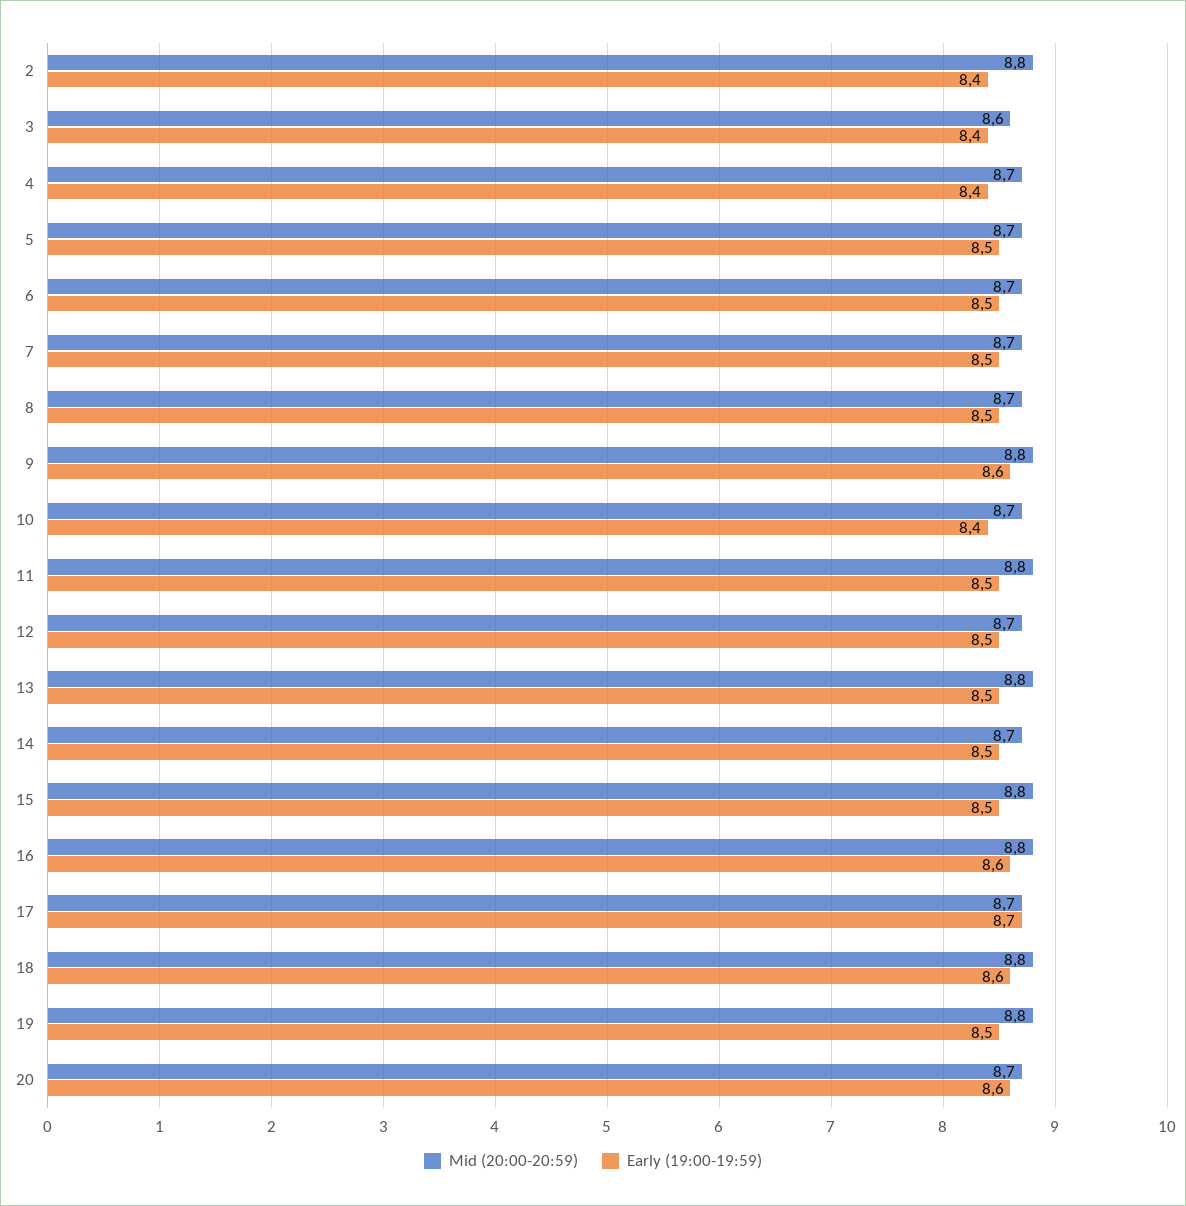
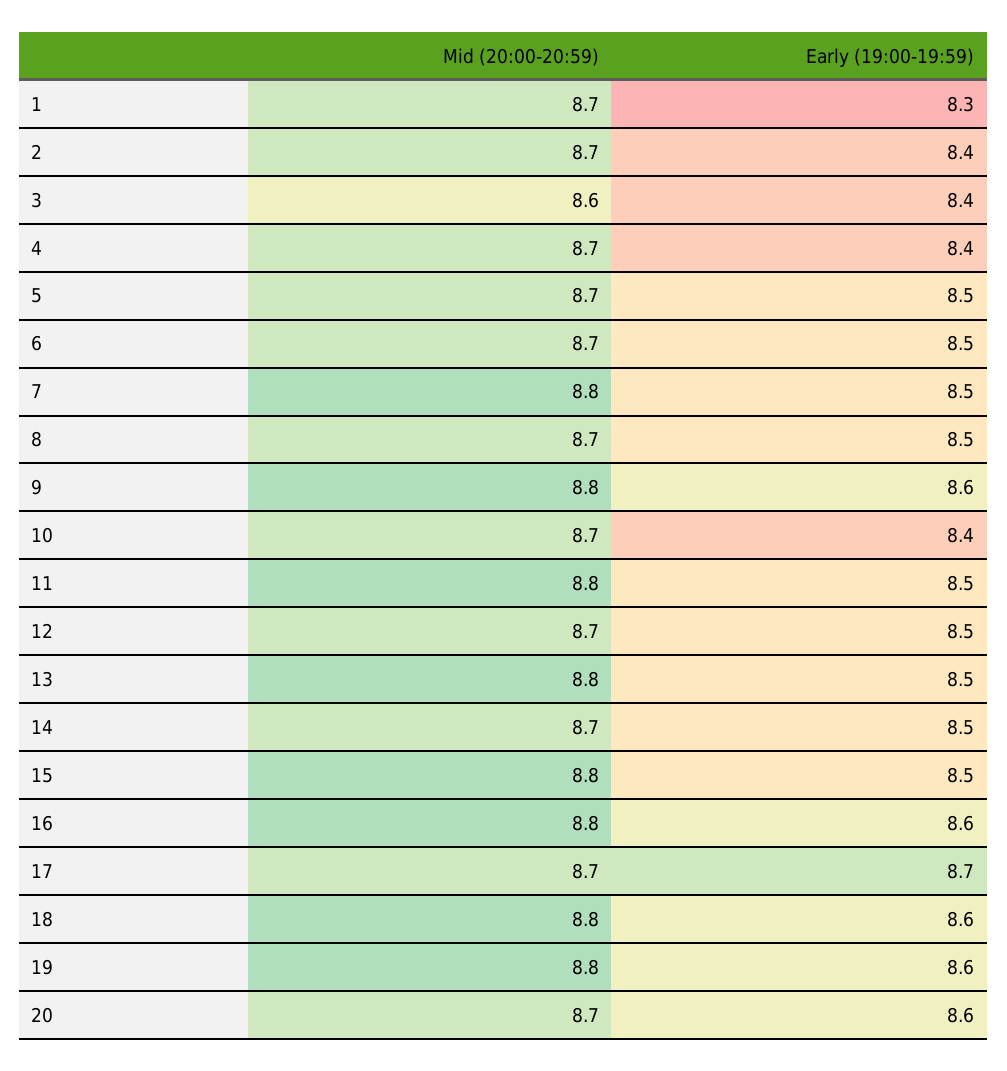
Mid (20:00-20:59), 2: 8.8 -> 8.7
Mid (20:00-20:59), 7: 8.7 -> 8.8
Early (19:00-19:59), 19: 8.5 -> 8.6
Mid (20:00-20:59), 1: none -> 8.7
Early (19:00-19:59), 1: none -> 8.3

